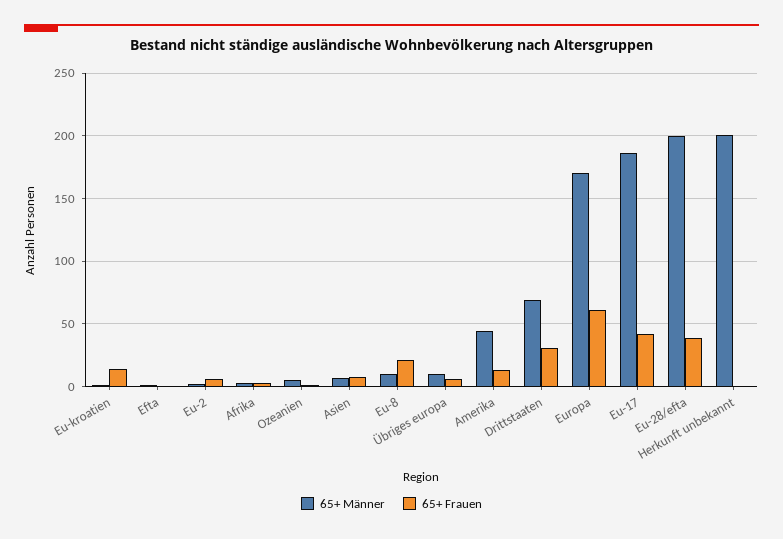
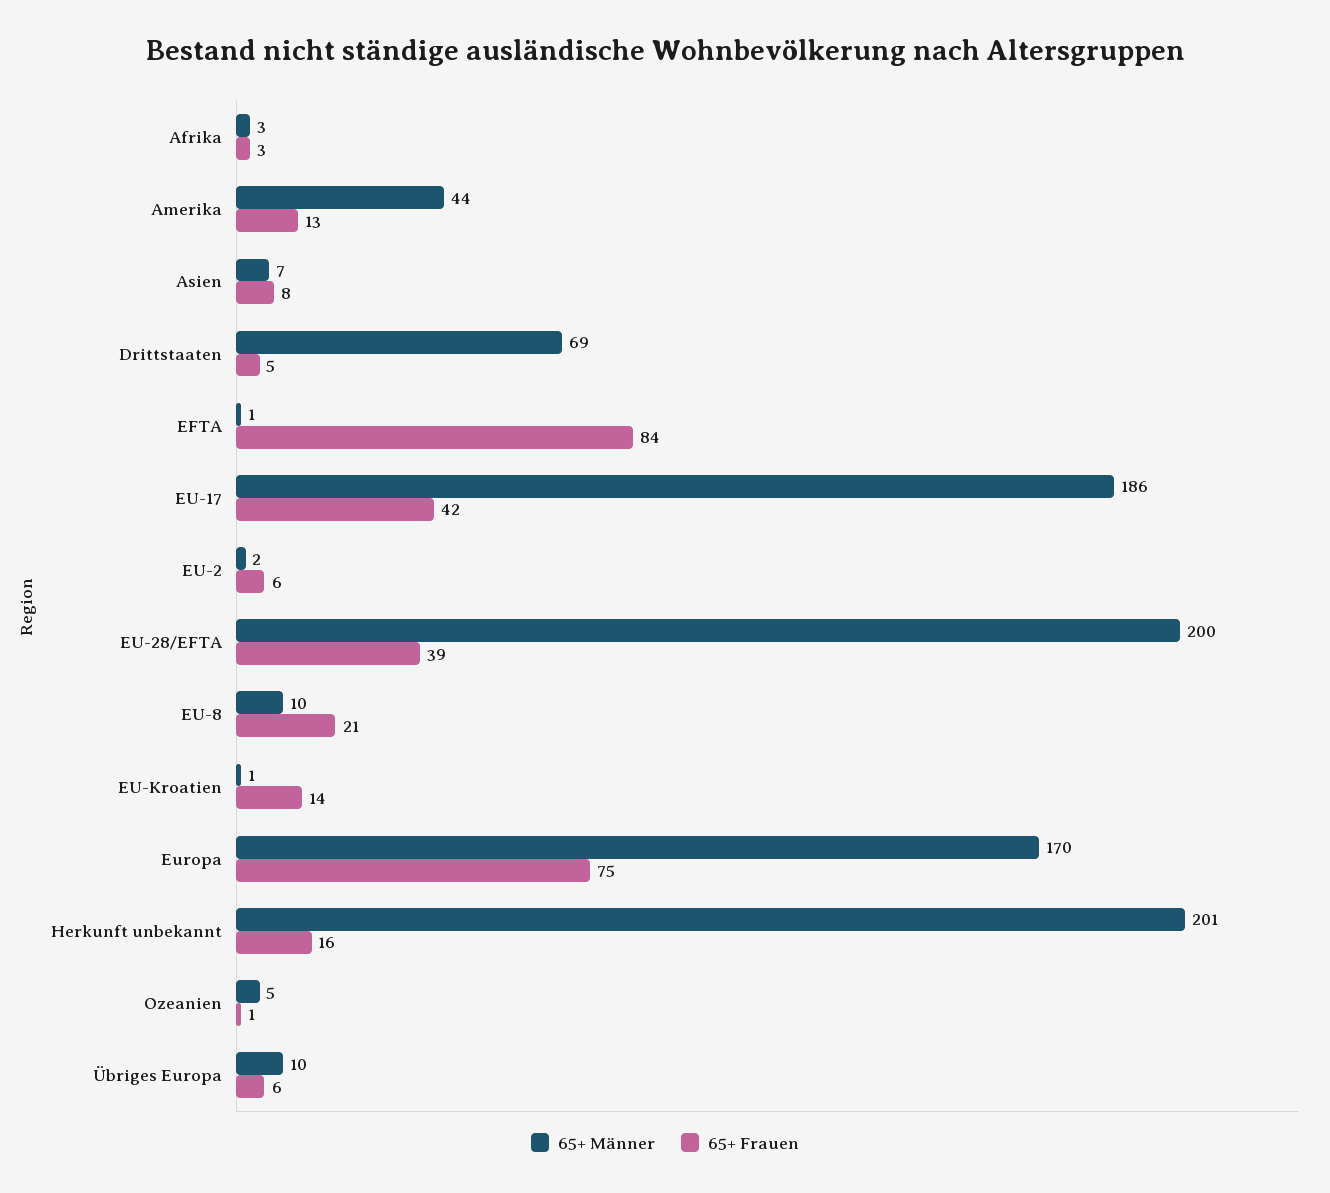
65+ Frauen, Efta: 0 -> 84
65+ Frauen, Drittstaaten: 30 -> 5
65+ Frauen, Europa: 60 -> 75
65+ Frauen, Herkunft unbekannt: 0 -> 16

